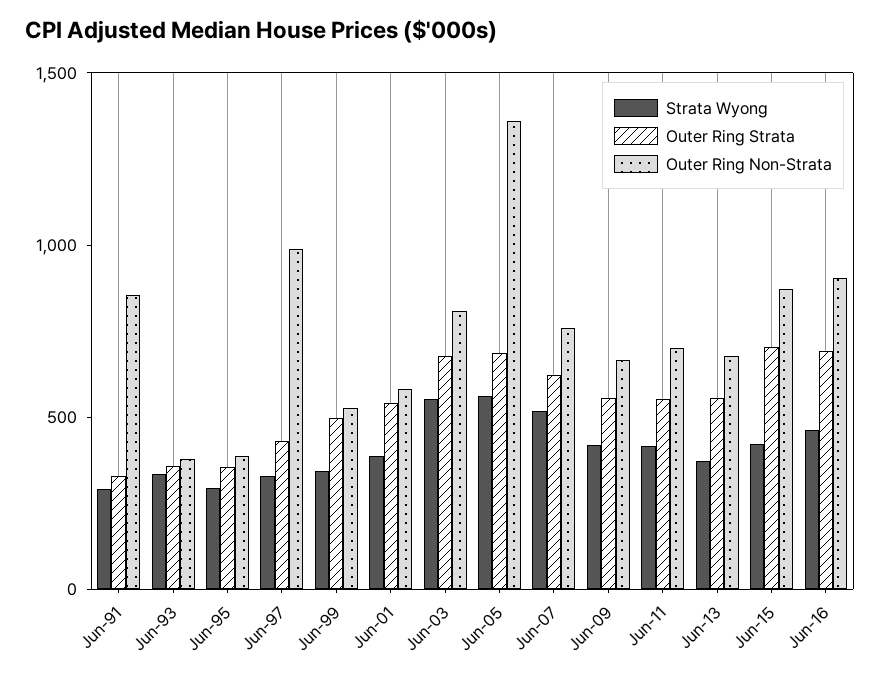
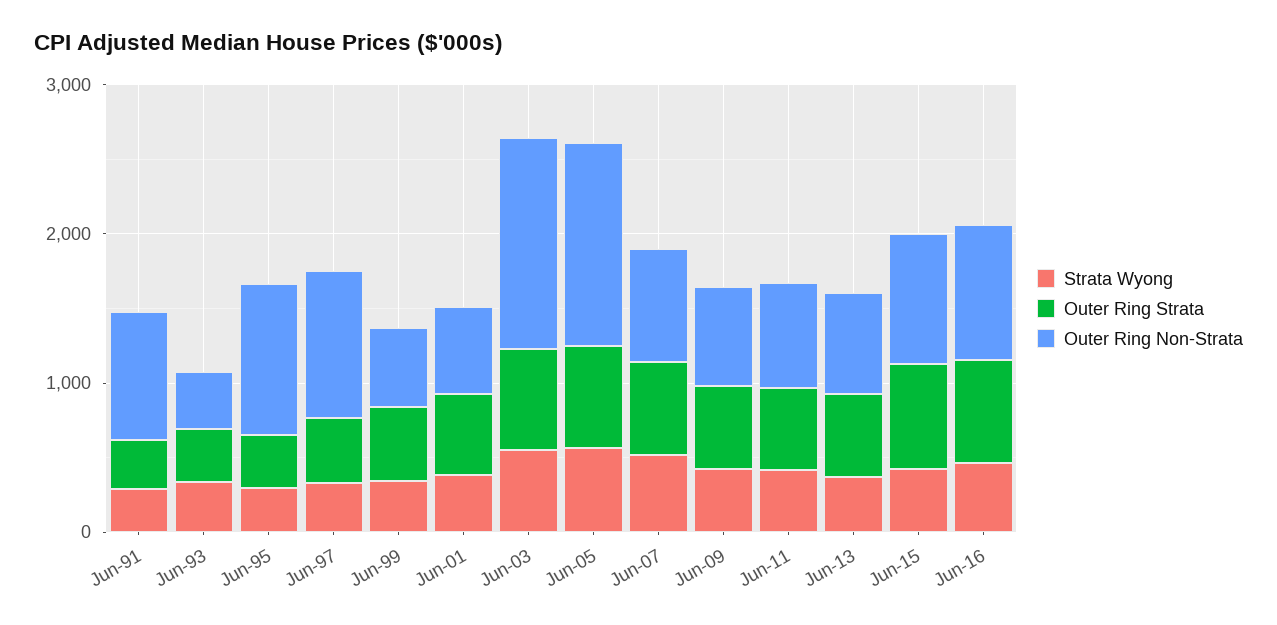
Outer Ring Non-Strata, Jun-95: 400 -> 1000
Outer Ring Non-Strata, Jun-03: 800 -> 1400

